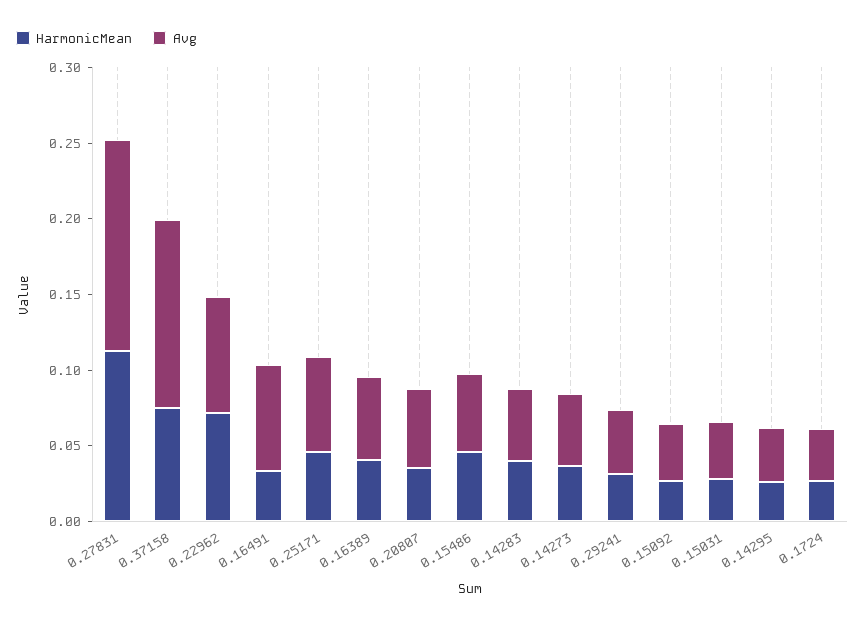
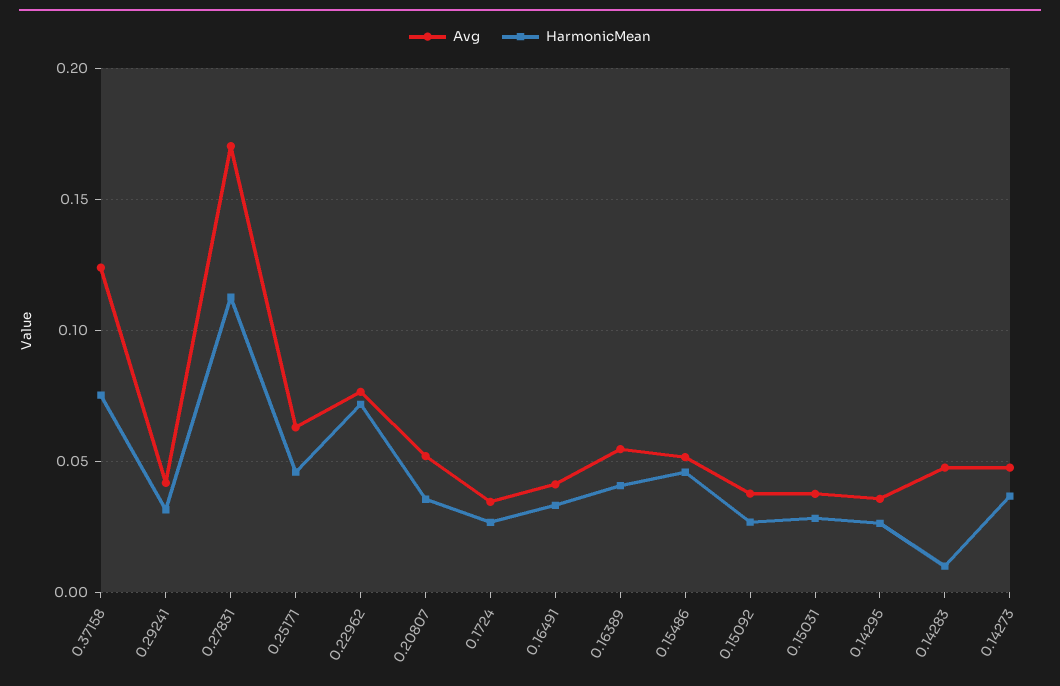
Avg, 0.27831: 0.14 -> 0.17
Avg, 0.16491: 0.07 -> 0.04
HarmonicMean, 0.14283: 0.04 -> 0.01

